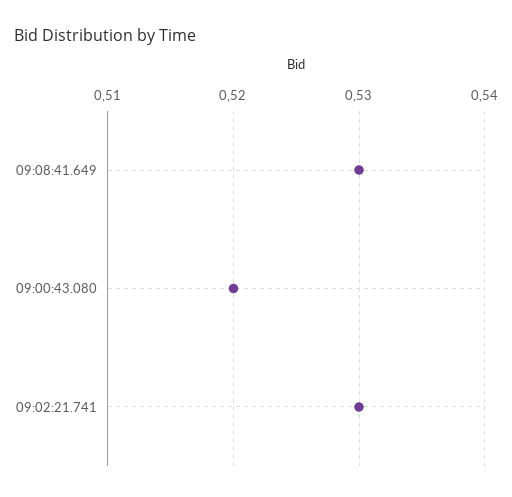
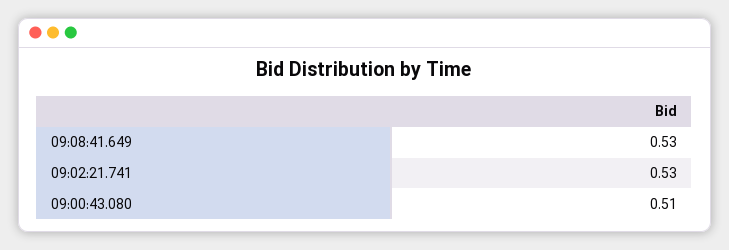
09:00:43.080: 0.52 -> 0.51

